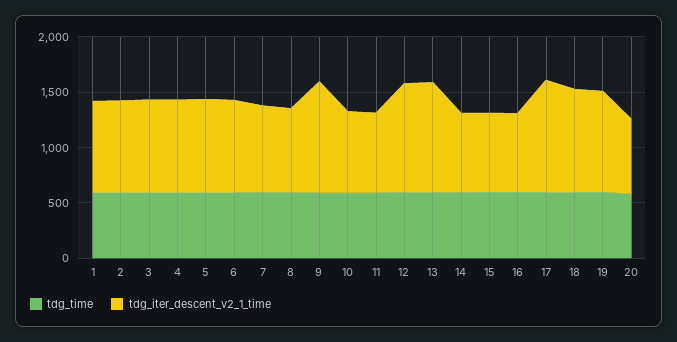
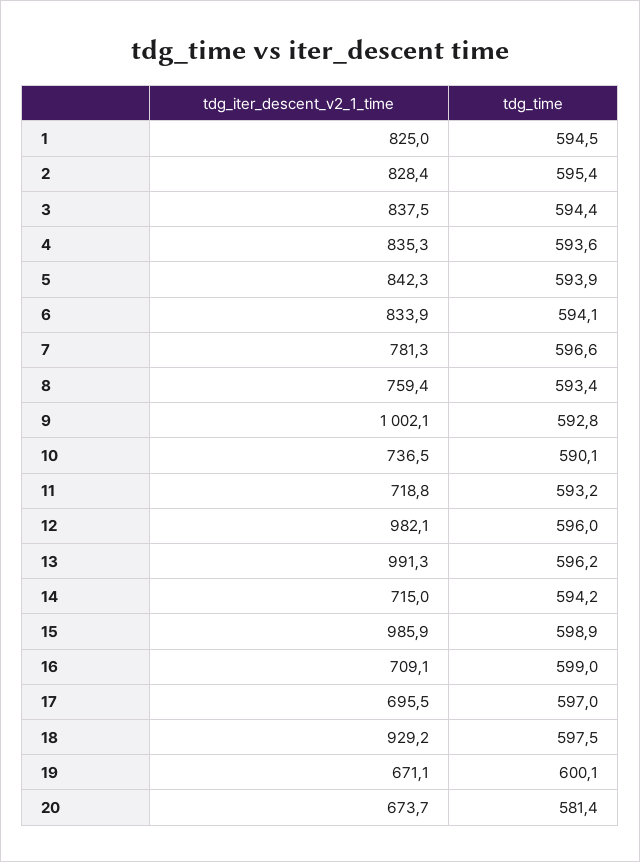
tdg_iter_descent_v2_1_time, 15: 700 -> 985.9
tdg_iter_descent_v2_1_time, 17: 1000 -> 695.5
tdg_iter_descent_v2_1_time, 19: 900 -> 671.1

